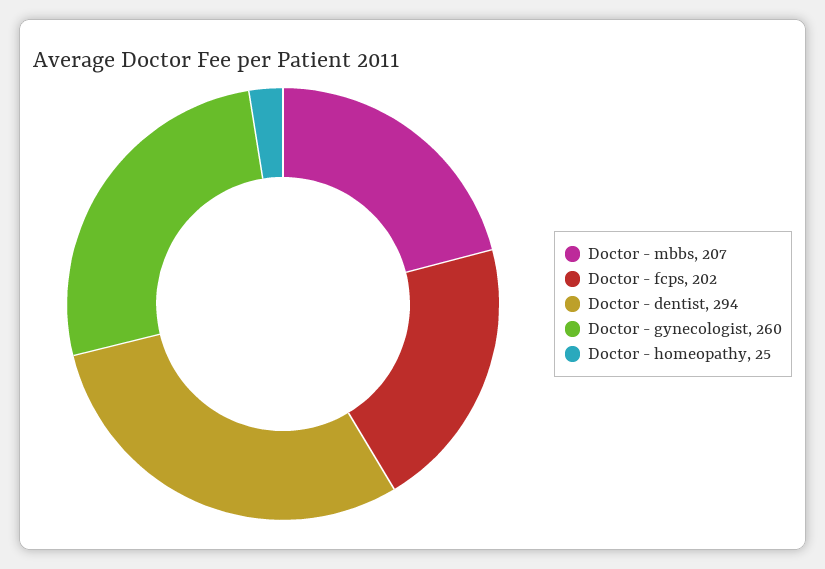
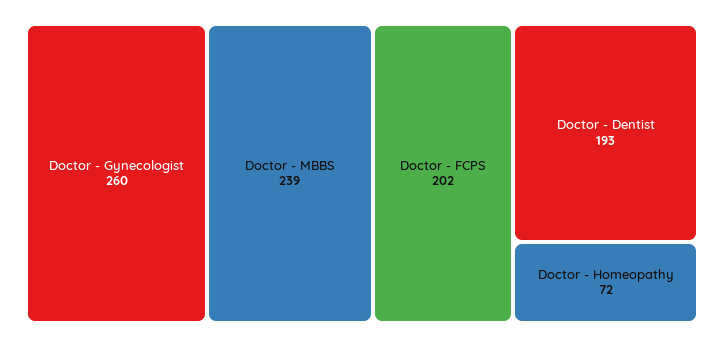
Doctor - mbbs: 207 -> 239
Doctor - dentist: 294 -> 193
Doctor - homeopathy: 25 -> 72

